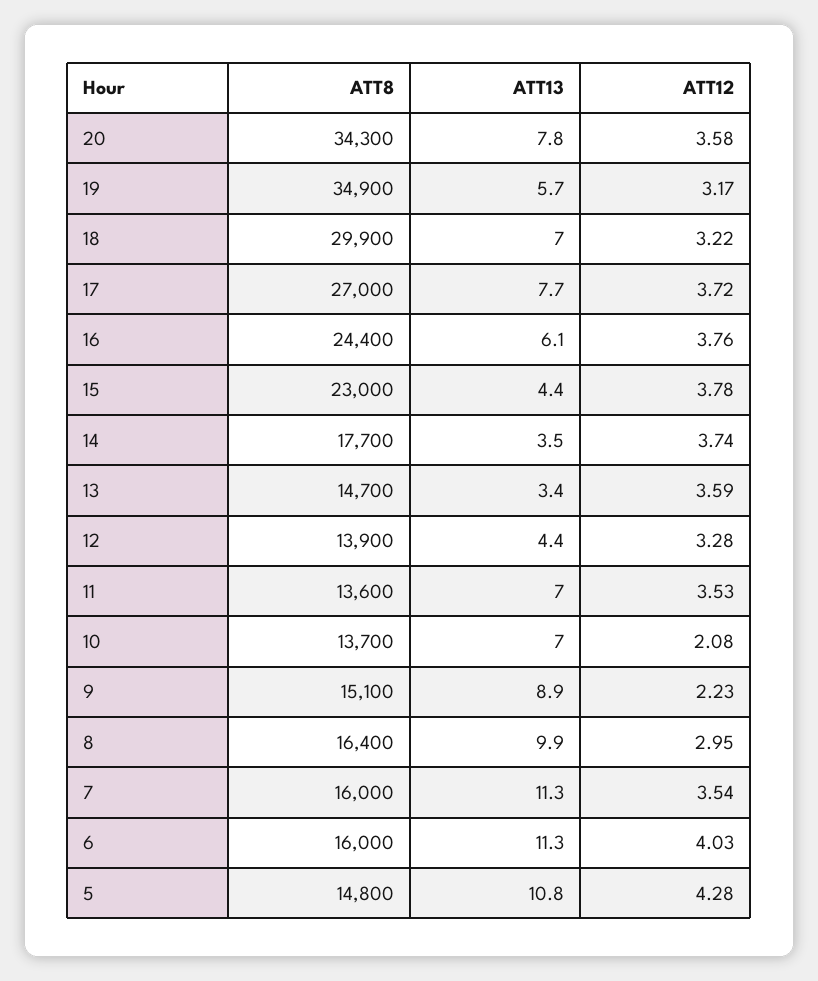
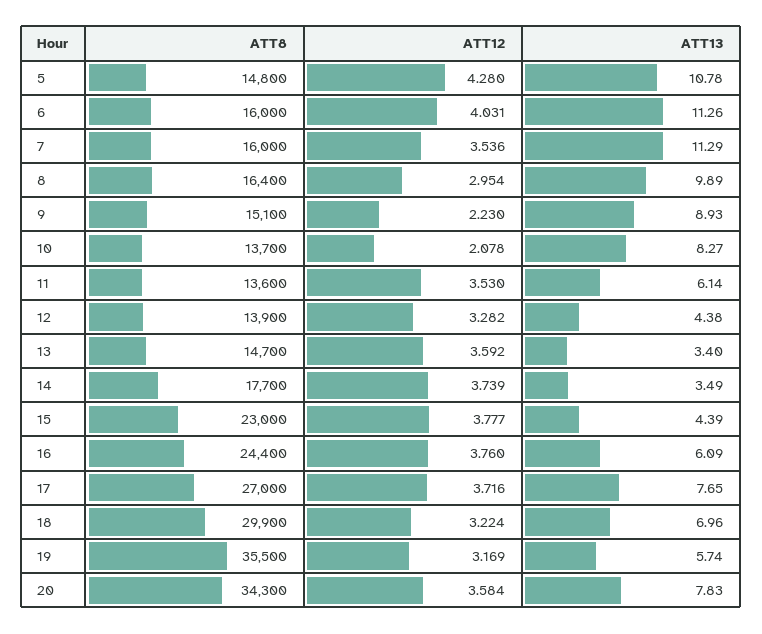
ATT8, 19: 34900 -> 35500
ATT13, 11: 7 -> 6.14
ATT13, 10: 7 -> 8.27

